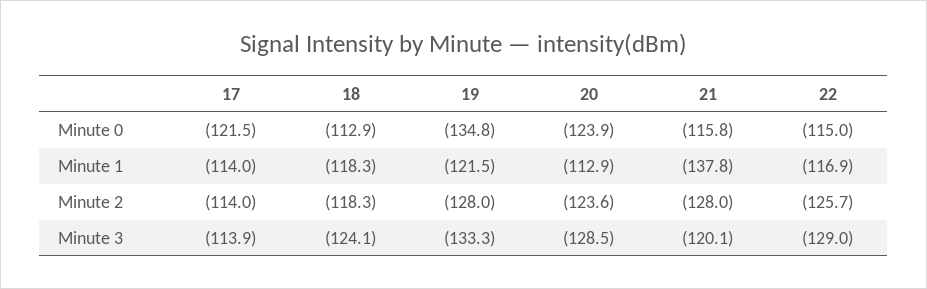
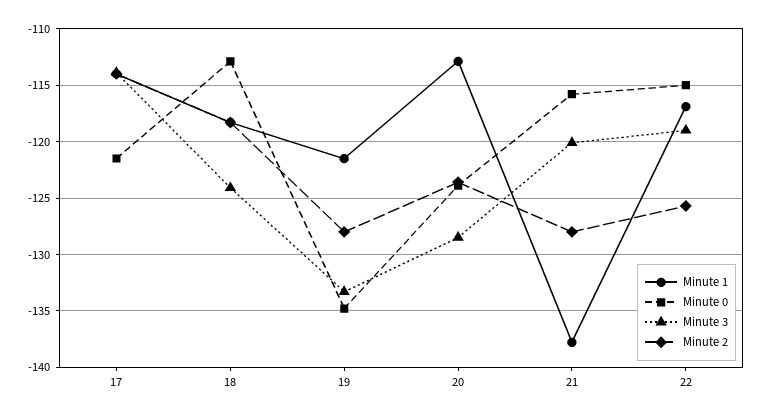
Minute 3, 22: -129 -> -119

